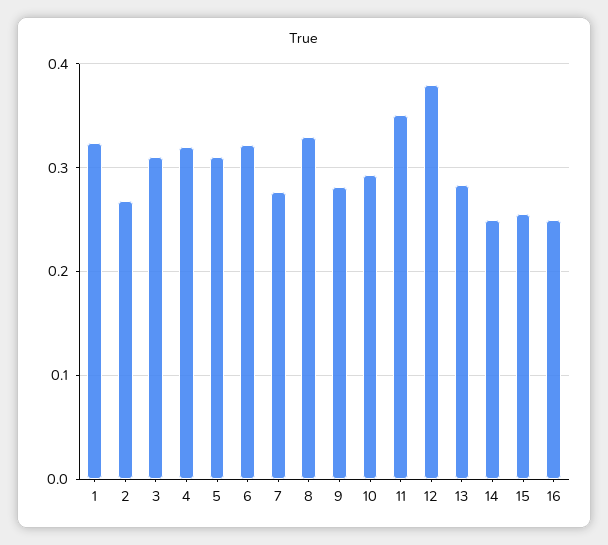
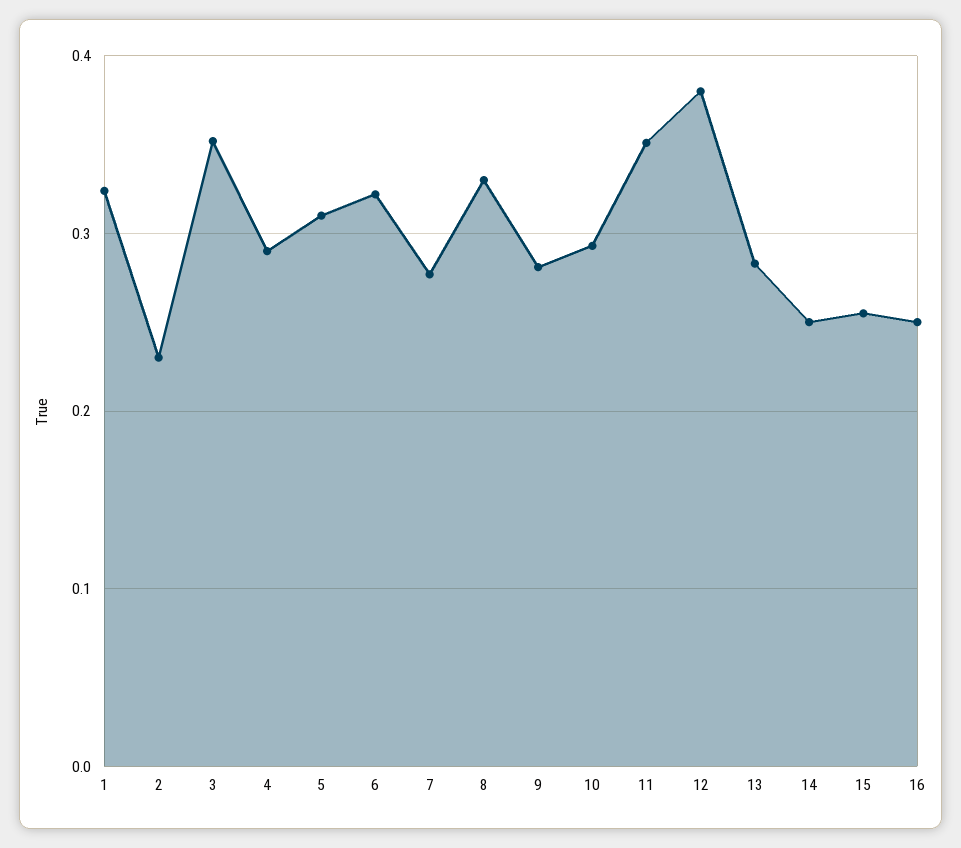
2: 0.27 -> 0.23
3: 0.31 -> 0.35
4: 0.32 -> 0.29

